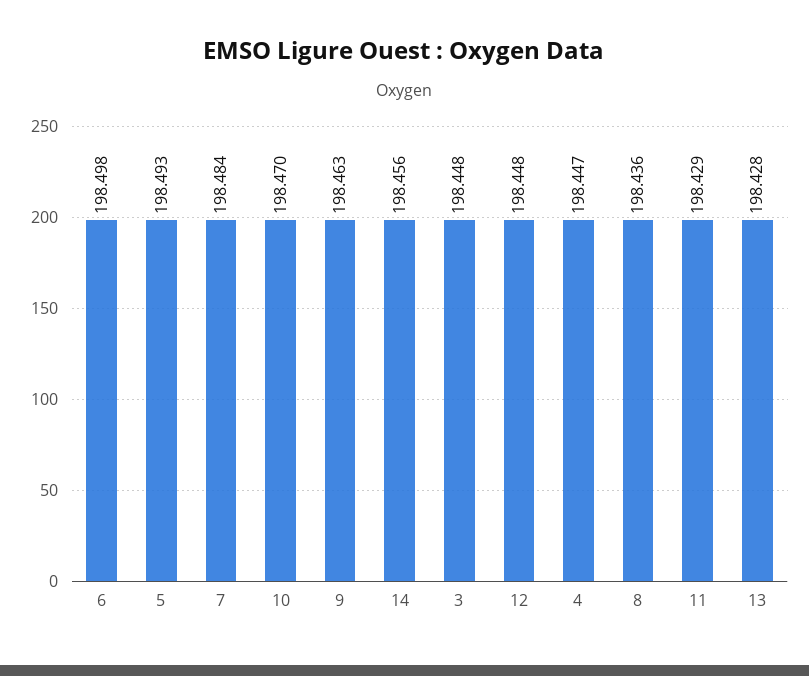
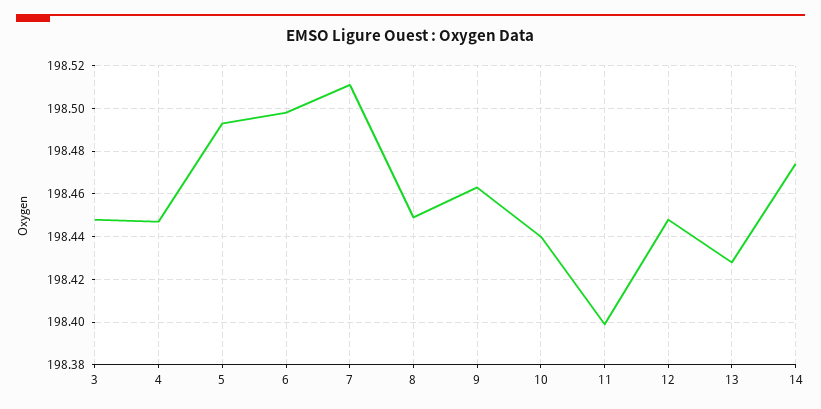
7: 198.484 -> 198.51
10: 198.47 -> 198.44
14: 198.456 -> 198.475
8: 198.436 -> 198.45
11: 198.429 -> 198.4

